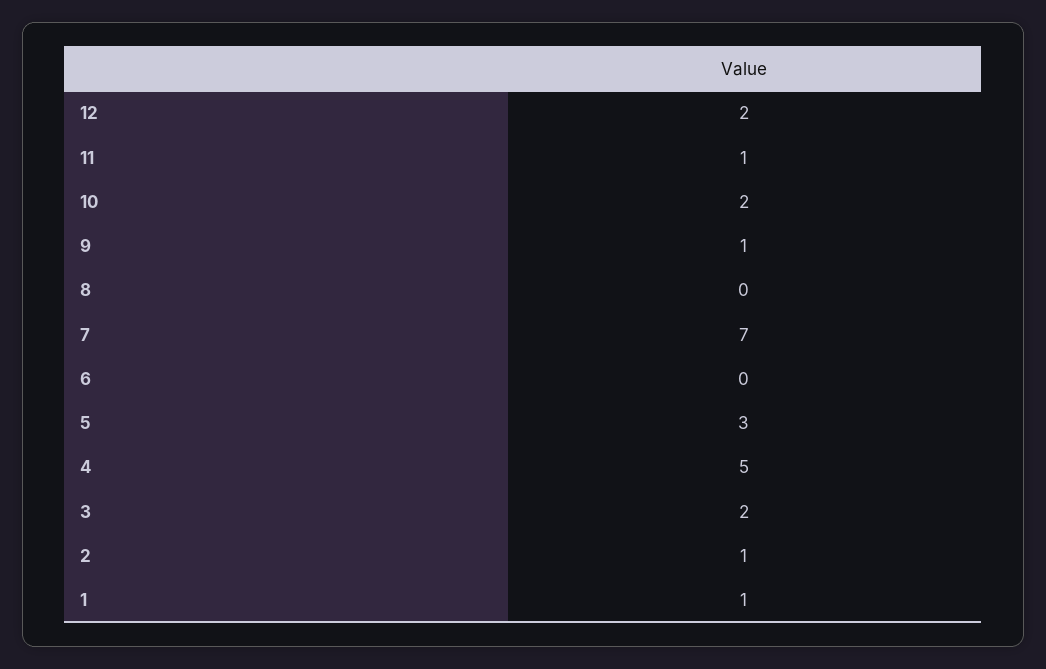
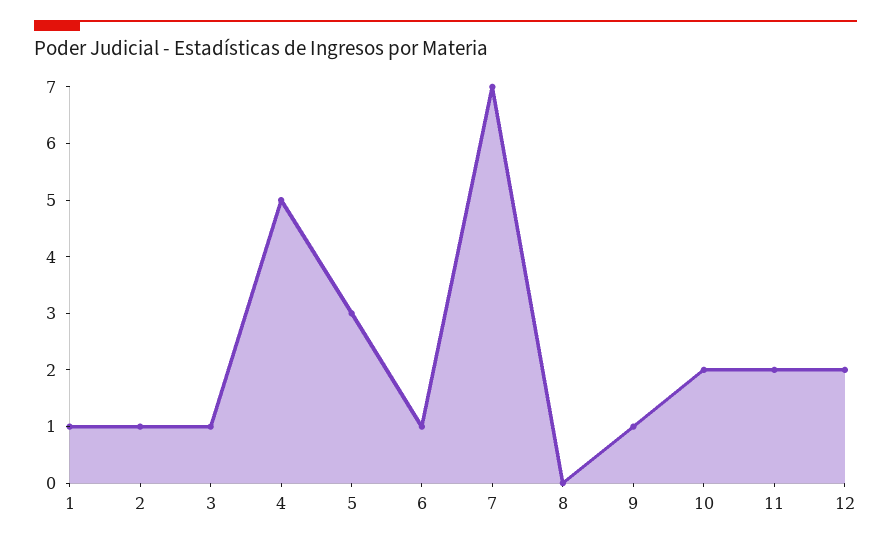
11: 1 -> 2
6: 0 -> 1
3: 2 -> 1

